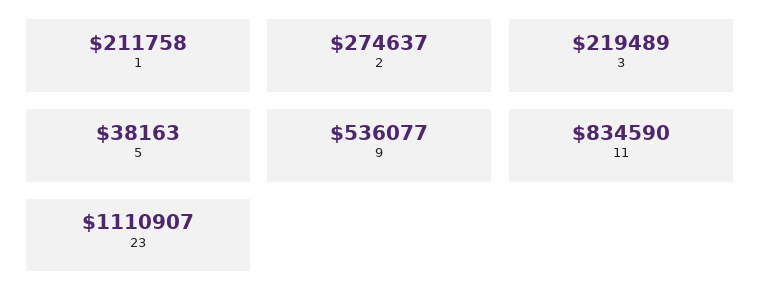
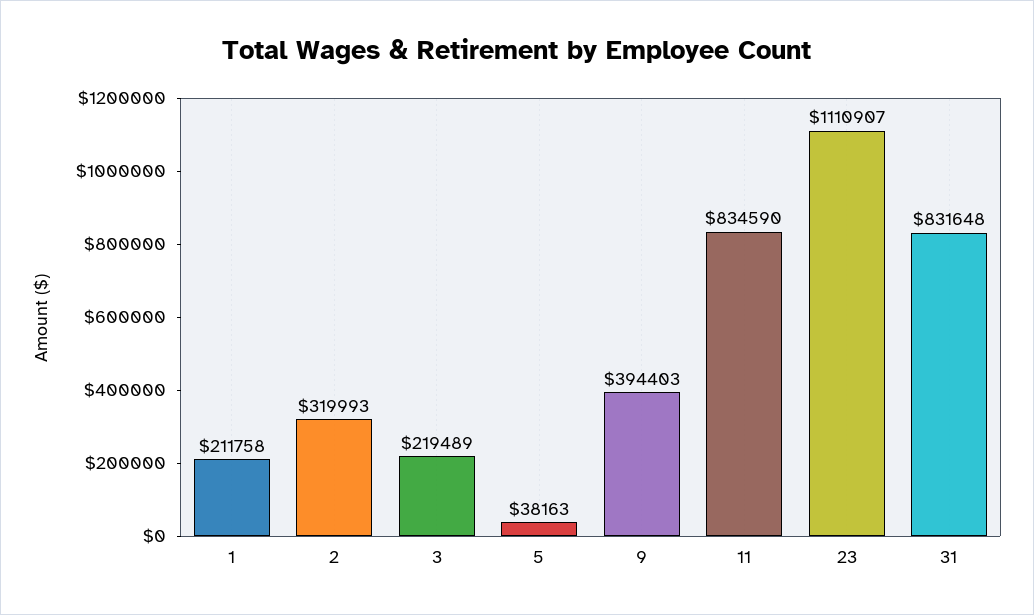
2: 274637 -> 319993
9: 536077 -> 394403
31: none -> 831648

